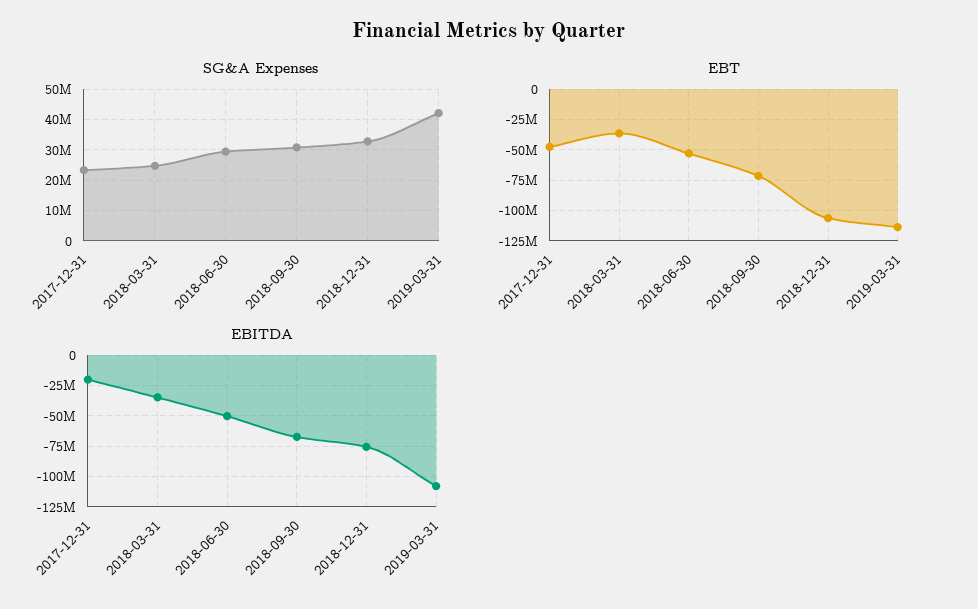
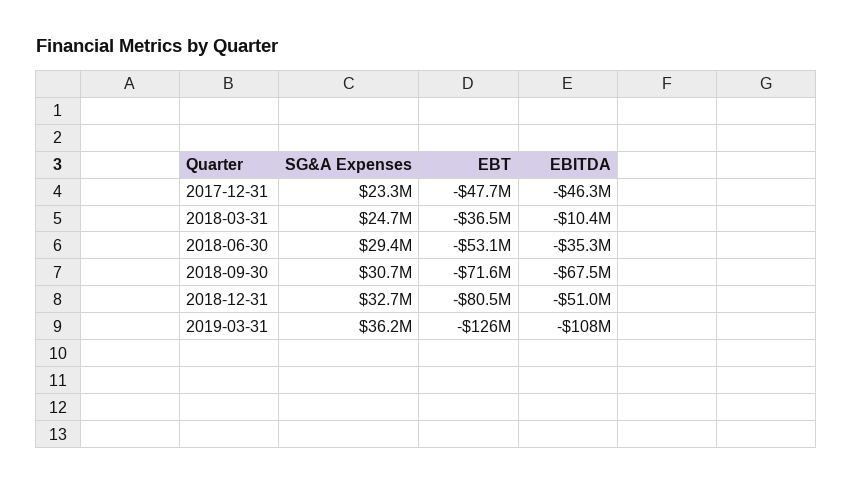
SG&A Expenses, 2019-03-31: 42000000 -> 36200000
EBT, 2018-12-31: -105000000 -> -80500000
EBT, 2019-03-31: -115000000 -> -126000000
EBITDA, 2017-12-31: -20000000 -> -46300000
EBITDA, 2018-03-31: -35000000 -> -10400000
EBITDA, 2018-06-30: -50000000 -> -35300000
EBITDA, 2018-12-31: -75000000 -> -51000000

